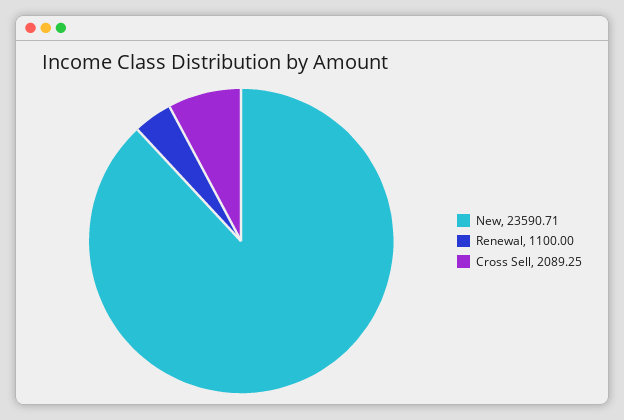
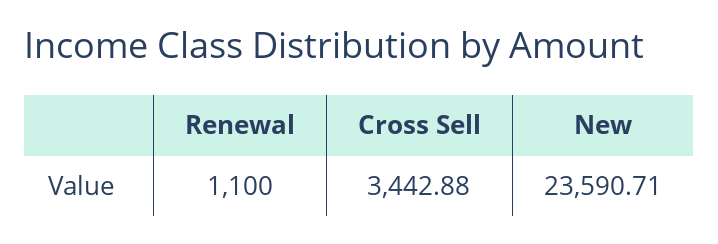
Cross Sell: 2089.25 -> 3442.88

